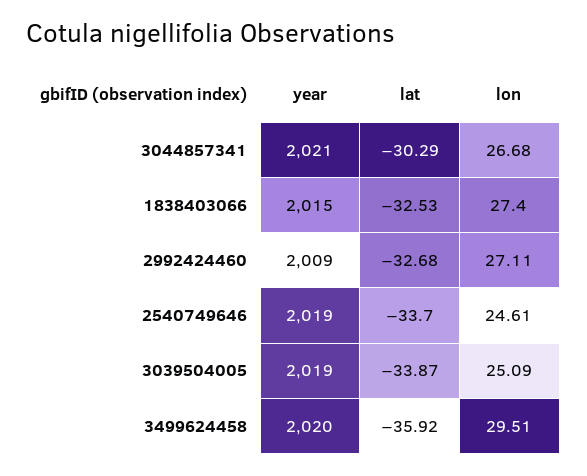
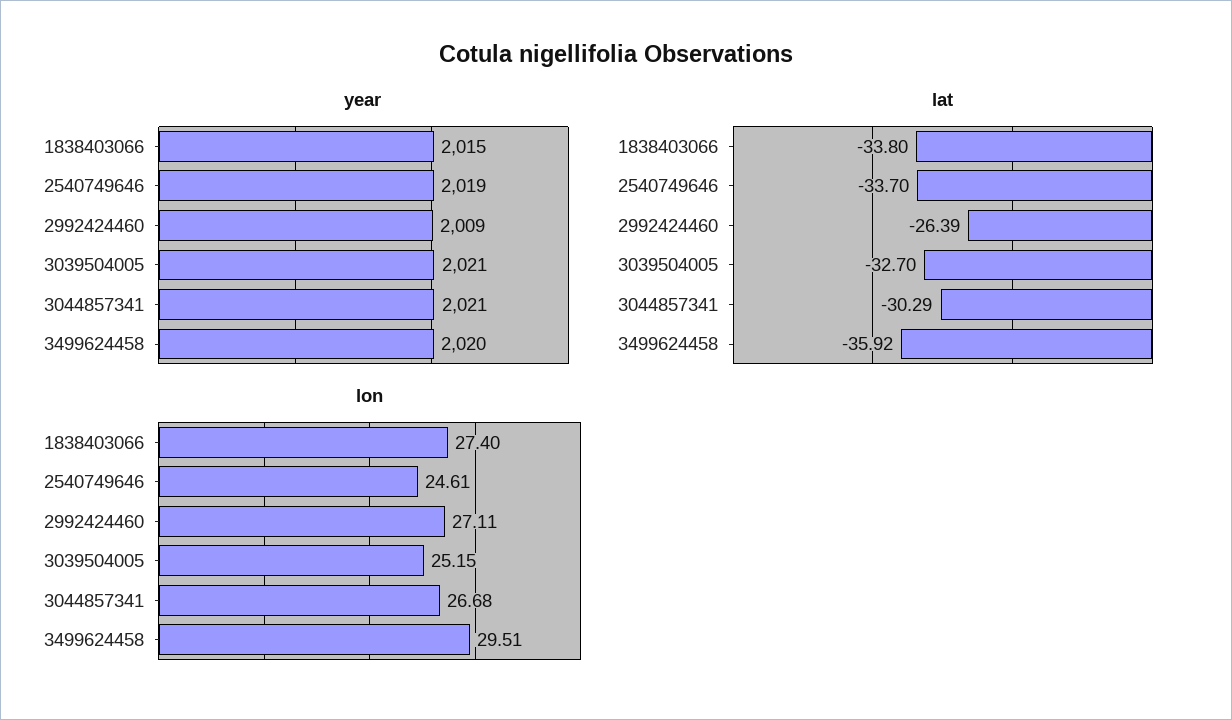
lat, 1838403066: -32.53 -> -33.8
lat, 2992424460: -32.68 -> -26.39
year, 3039504005: 2019 -> 2021
lat, 3039504005: -33.87 -> -32.7
lon, 3039504005: 25.09 -> 25.15

